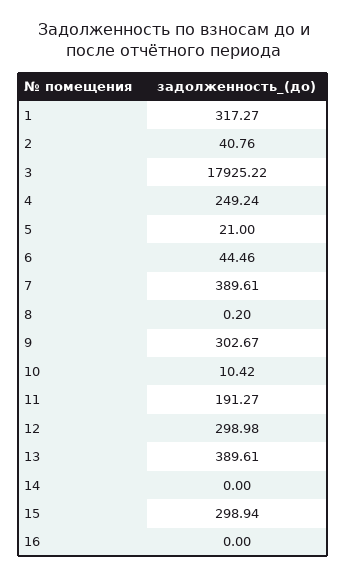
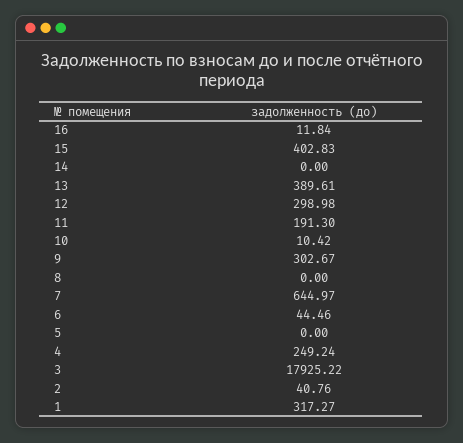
5: 21 -> 0
7: 389.61 -> 644.97
8: 0.2 -> 0
11: 191.27 -> 191.3
15: 298.94 -> 402.83
16: 0 -> 11.84

